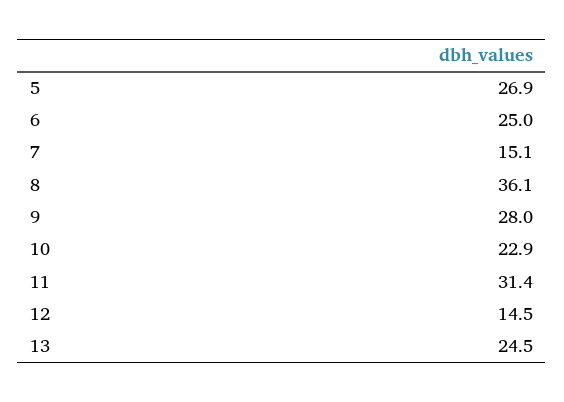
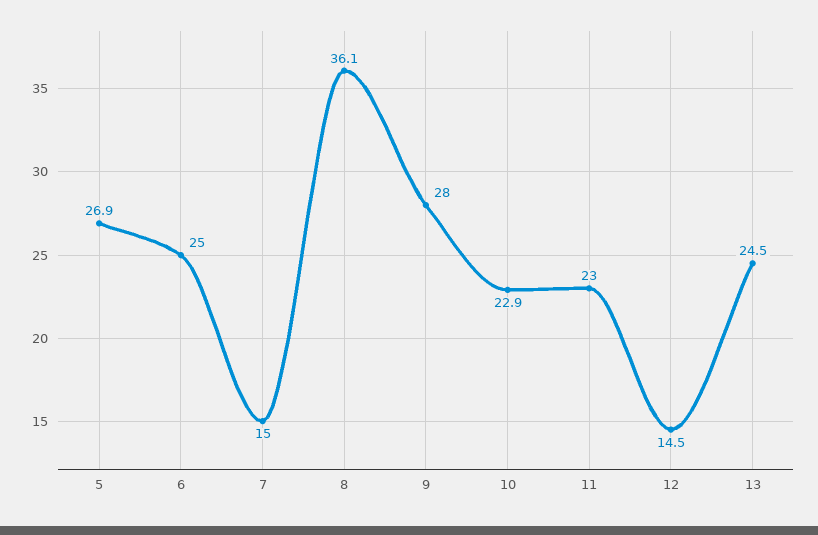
7: 15.1 -> 15
11: 31.4 -> 23

